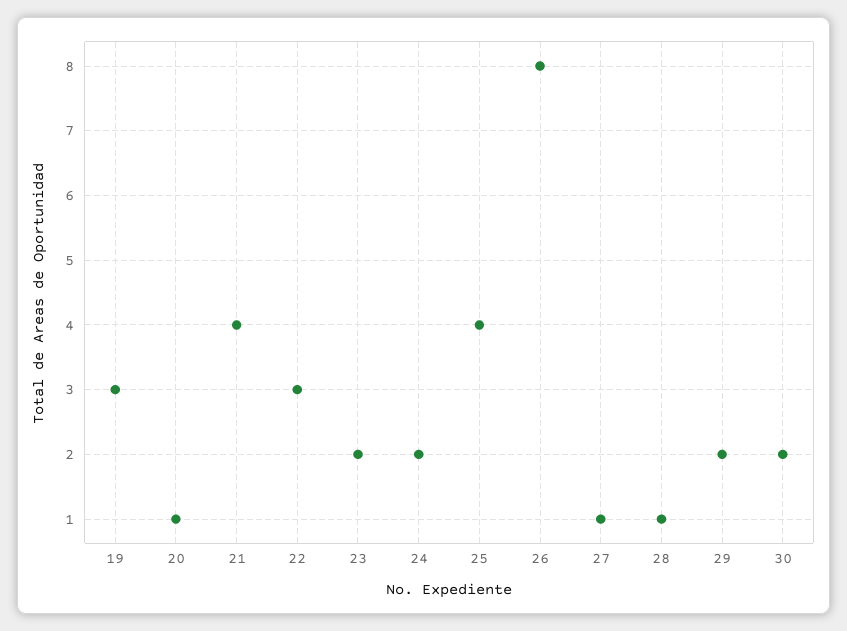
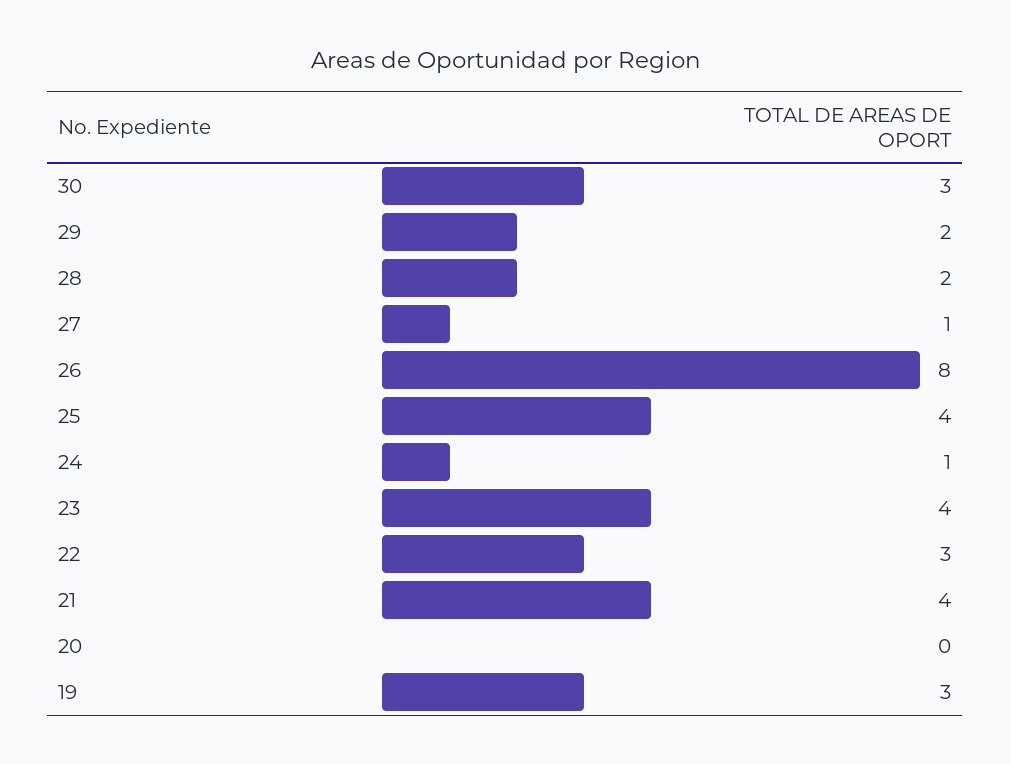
20: 1 -> 0
23: 2 -> 4
24: 2 -> 1
28: 1 -> 2
30: 2 -> 3

